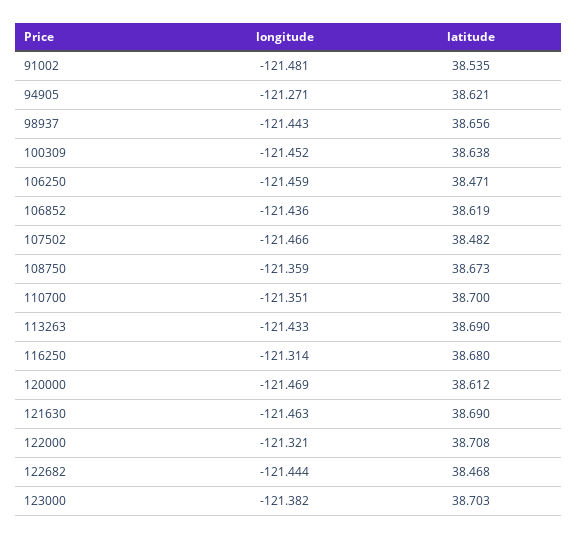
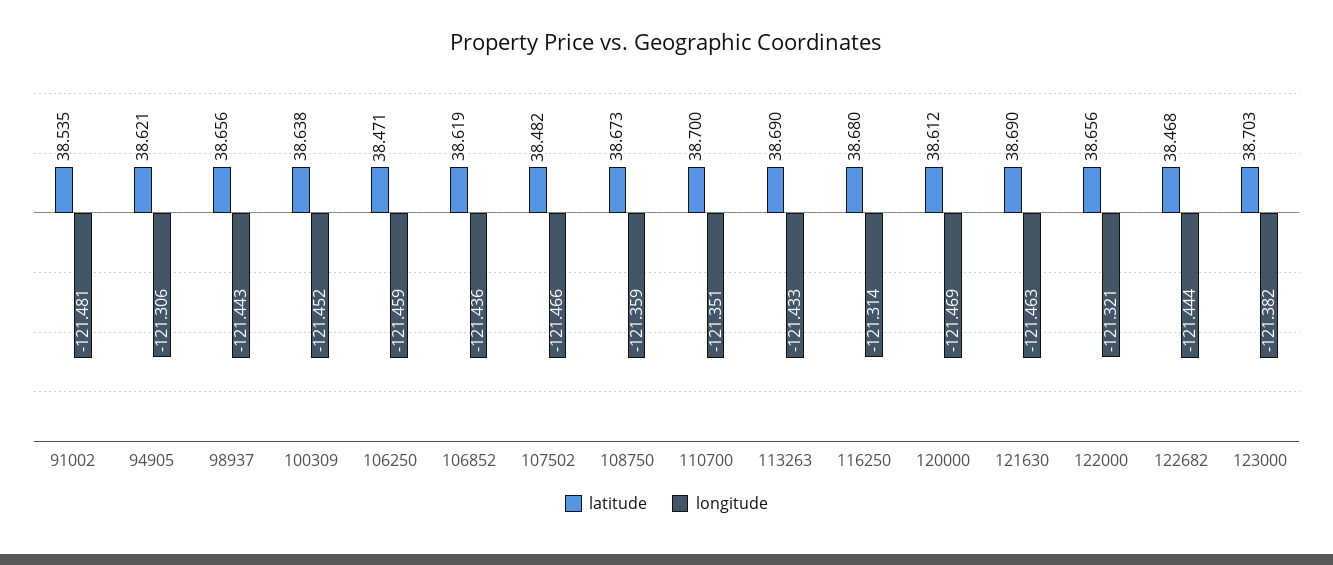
longitude, 94905: -121.271 -> -121.306
latitude, 122000: 38.708 -> 38.656

